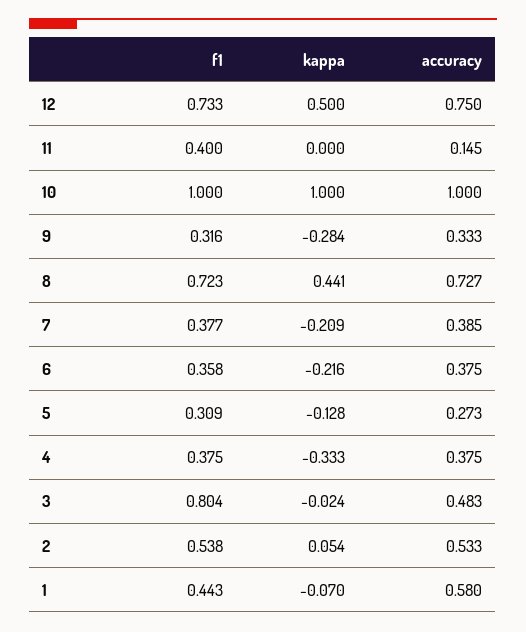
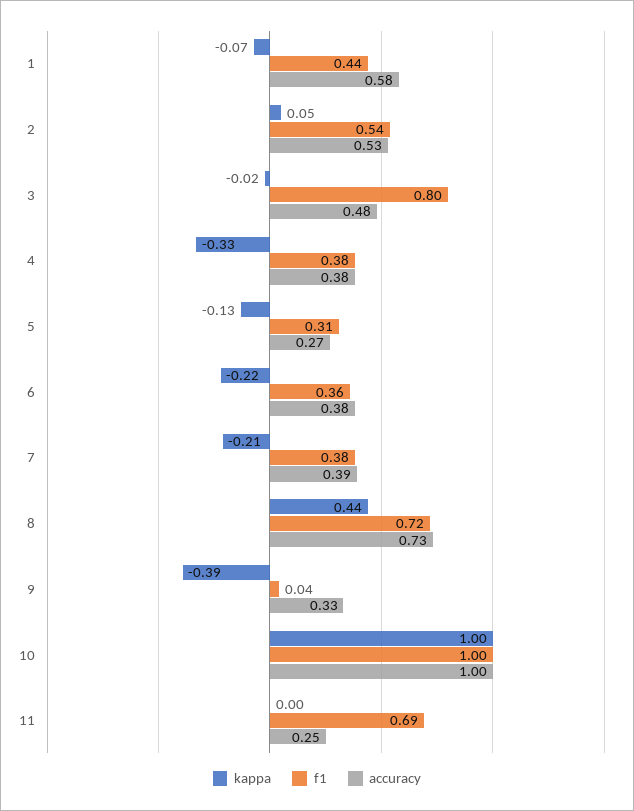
f1, 12: 0.733 -> none
kappa, 12: 0.5 -> none
accuracy, 12: 0.75 -> none
f1, 11: 0.4 -> 0.69
accuracy, 11: 0.145 -> 0.25
f1, 9: 0.316 -> 0.04
kappa, 9: -0.284 -> -0.39

